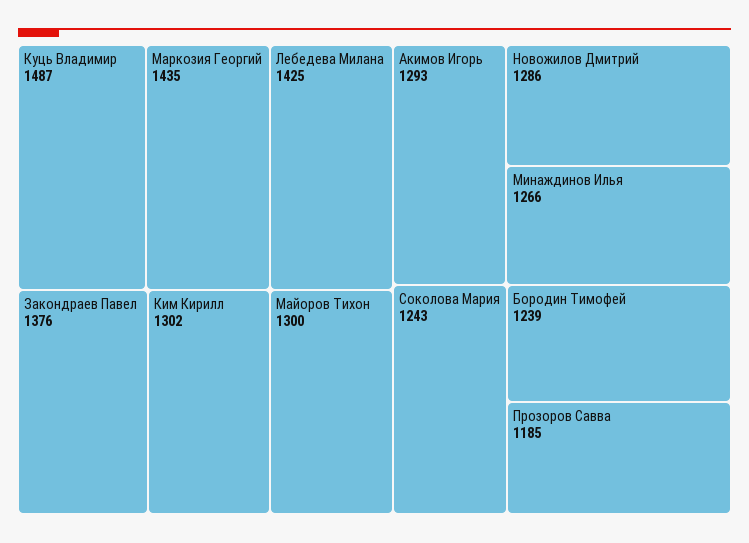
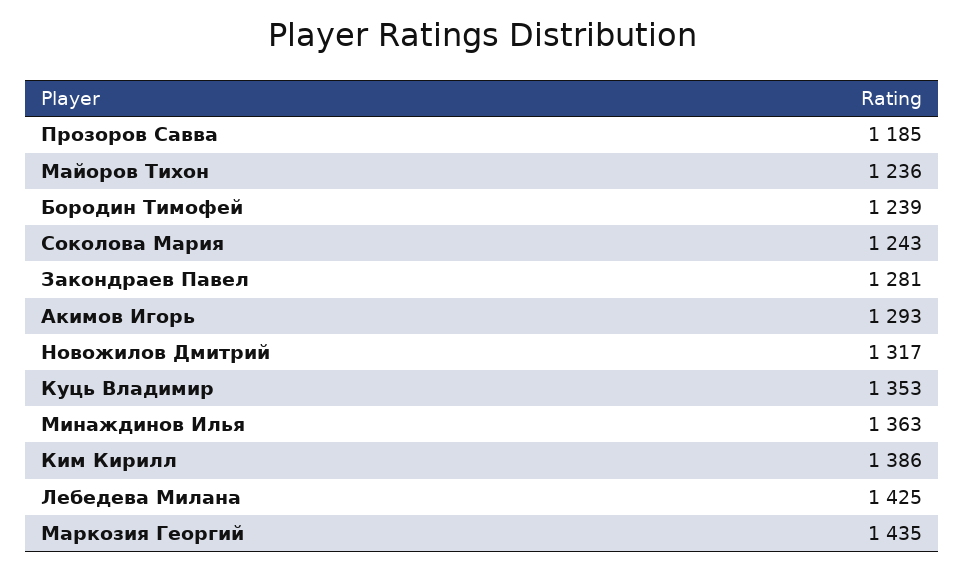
Куць Владимир: 1487 -> 1353
Закондраев Павел: 1376 -> 1281
Ким Кирилл: 1302 -> 1386
Майоров Тихон: 1300 -> 1236
Новожилов Дмитрий: 1286 -> 1317
Минаждинов Илья: 1266 -> 1363

